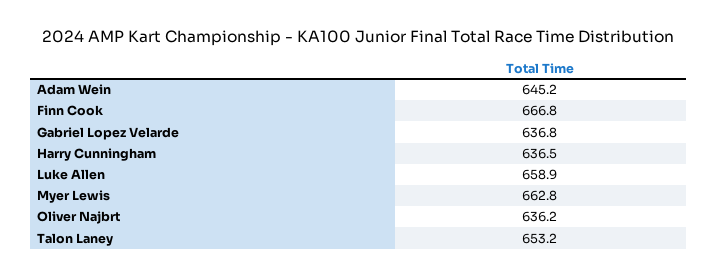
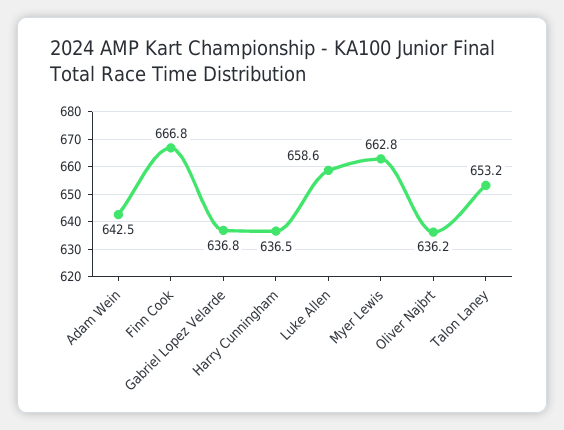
Adam Wein: 645.2 -> 642.5
Luke Allen: 658.9 -> 658.6

